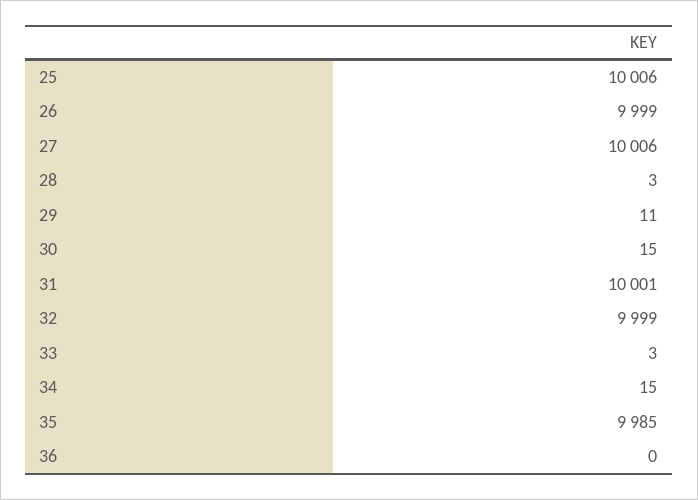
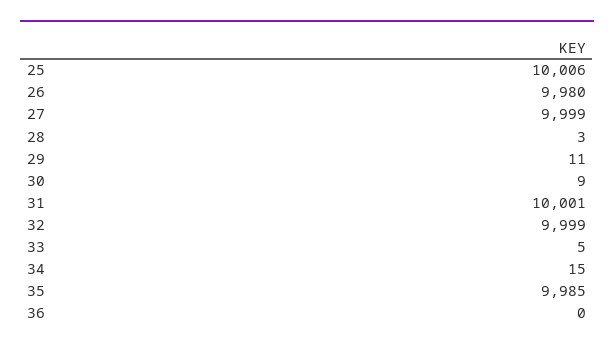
26: 9999 -> 9980
27: 10006 -> 9999
30: 15 -> 9
33: 3 -> 5

